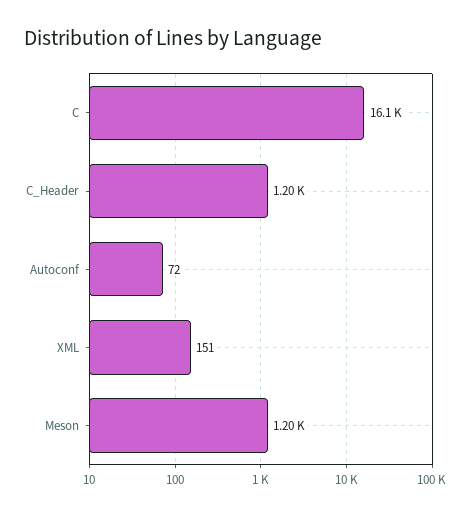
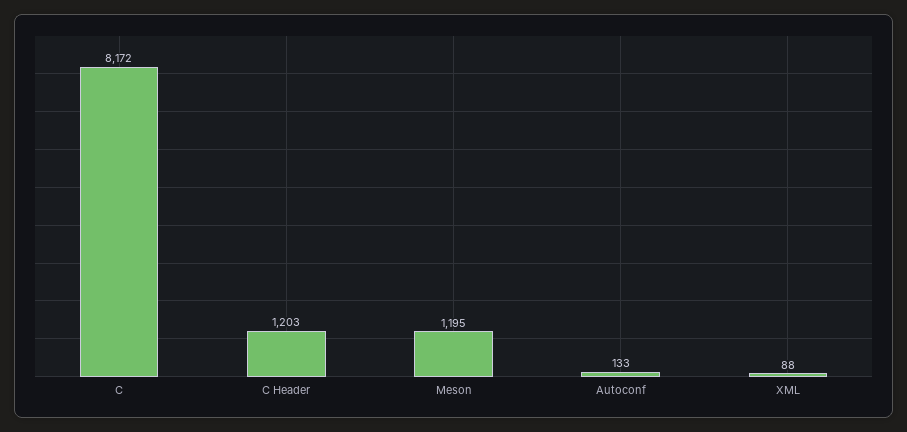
C: 16100 -> 8172
Autoconf: 72 -> 133
XML: 151 -> 88

